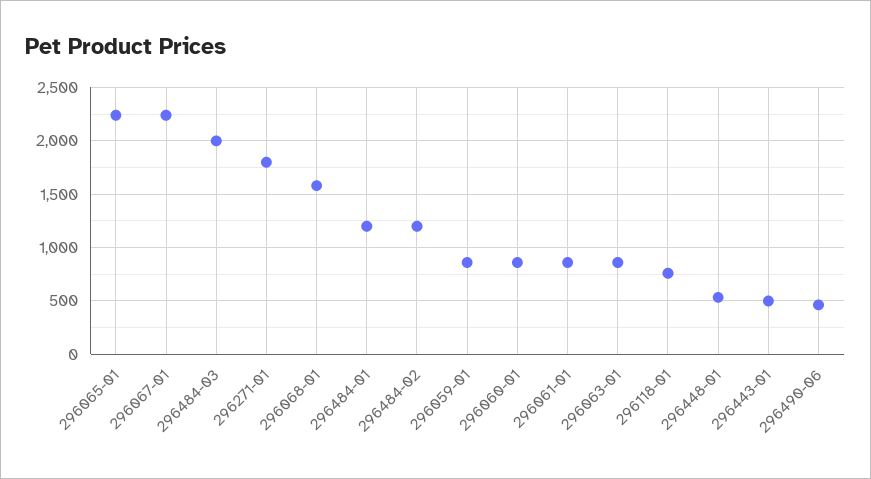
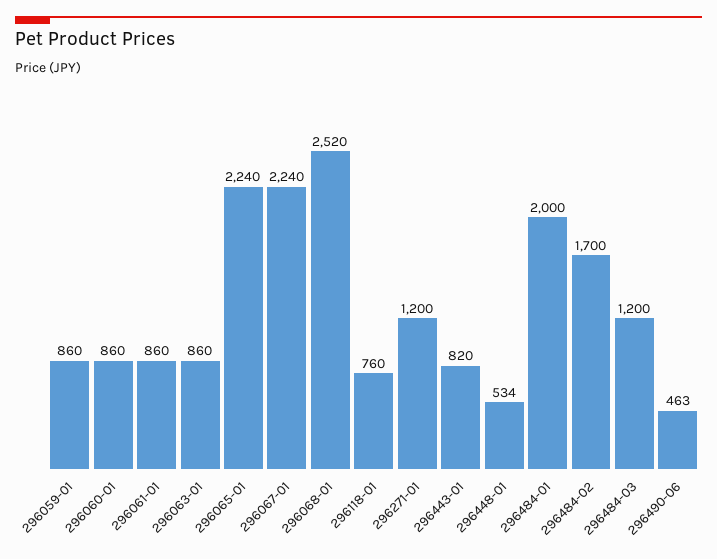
296484-03: 2000 -> 1200
296271-01: 1800 -> 1200
296068-01: 1600 -> 2520
296484-01: 1200 -> 2000
296484-02: 1200 -> 1700
296443-01: 500 -> 820

